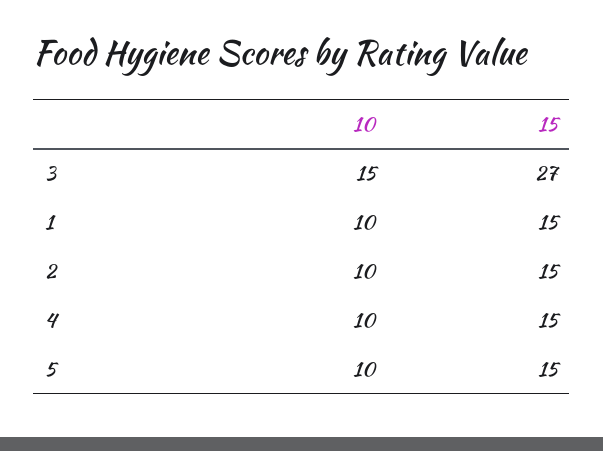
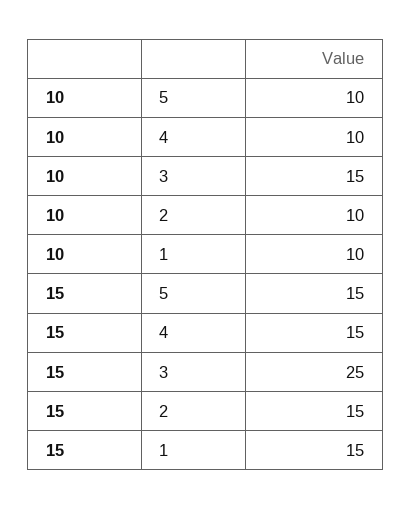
15, 3: 27 -> 25

